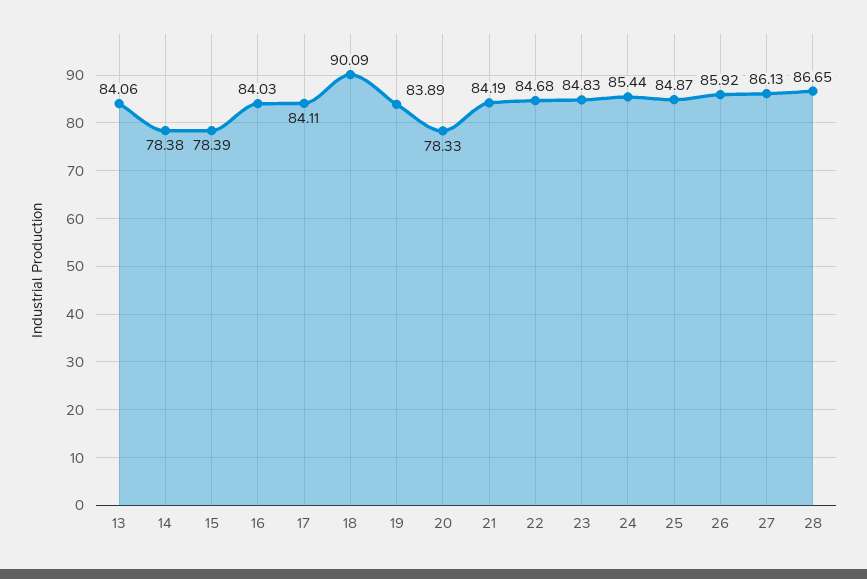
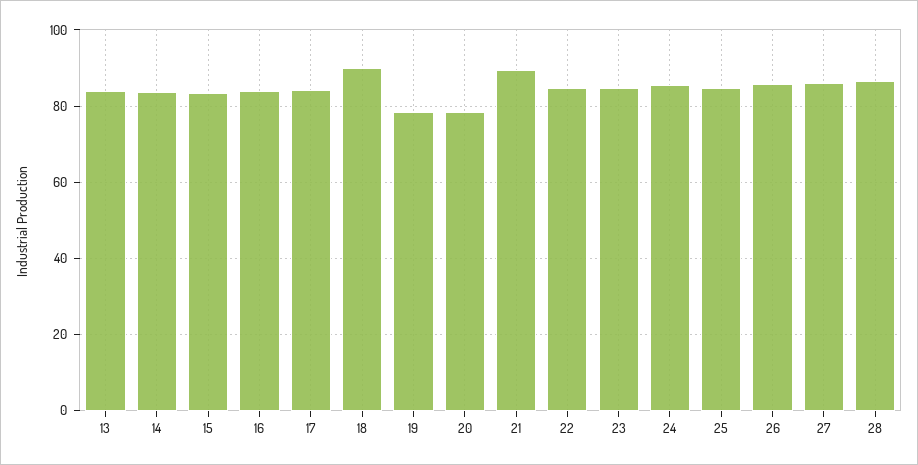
14: 78.38 -> 84
15: 78.39 -> 84
19: 83.89 -> 78
21: 84.19 -> 90

